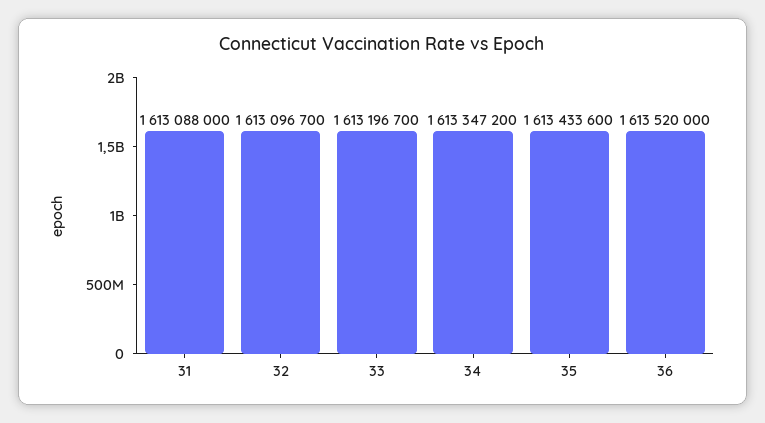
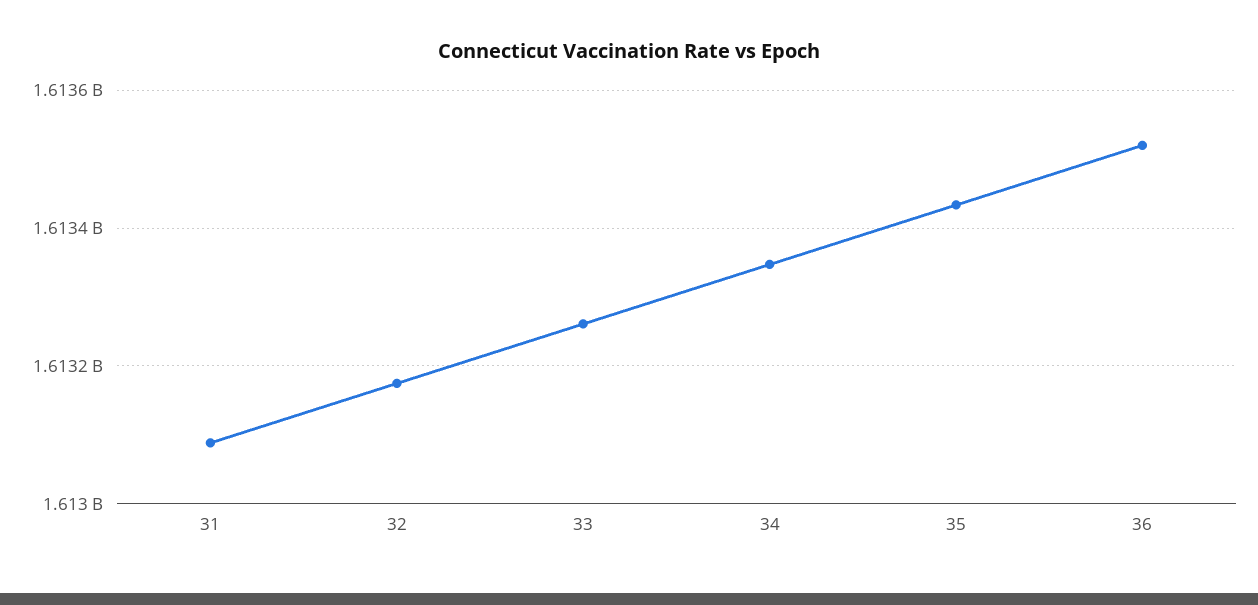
32: 1613096700 -> 1613180000
33: 1613196700 -> 1613260000

